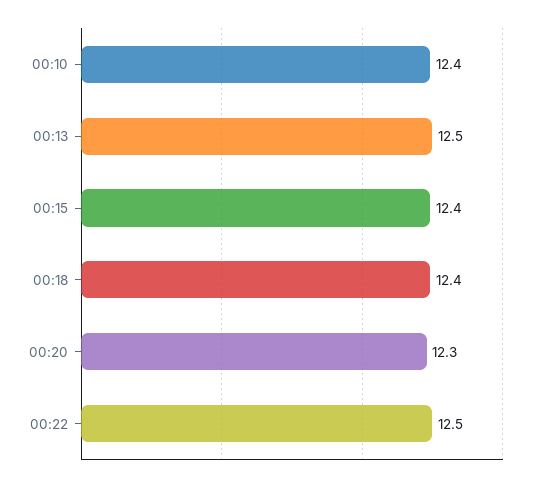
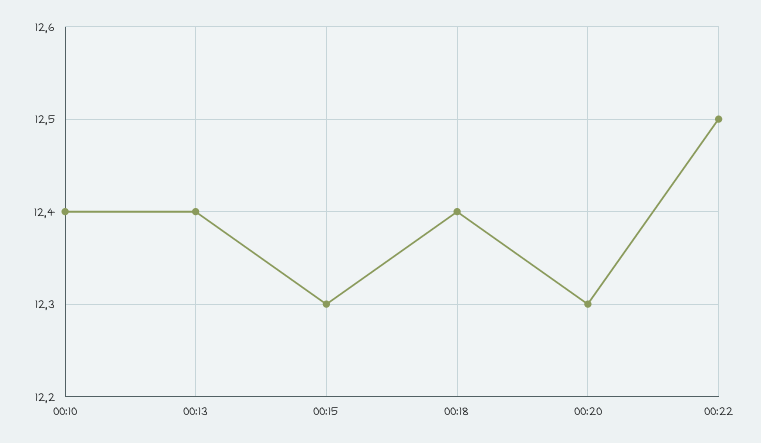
00:13: 12.5 -> 12.4
00:15: 12.4 -> 12.3

